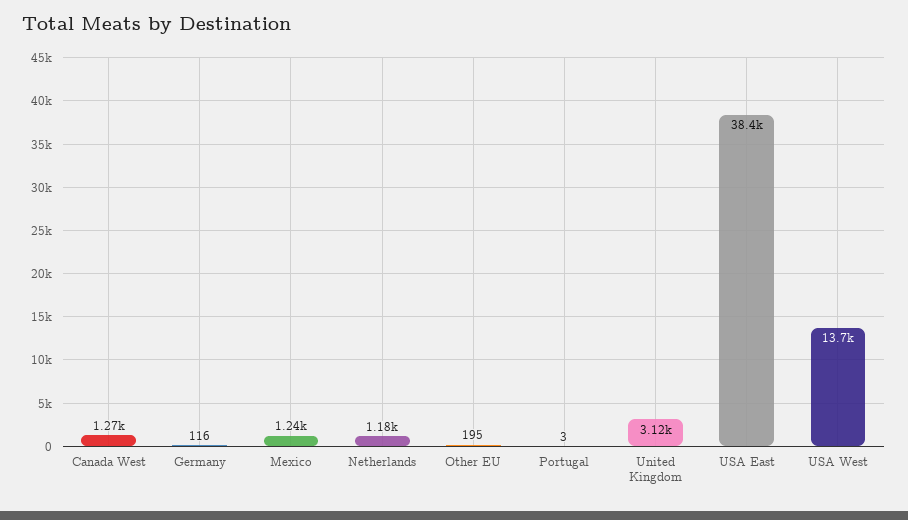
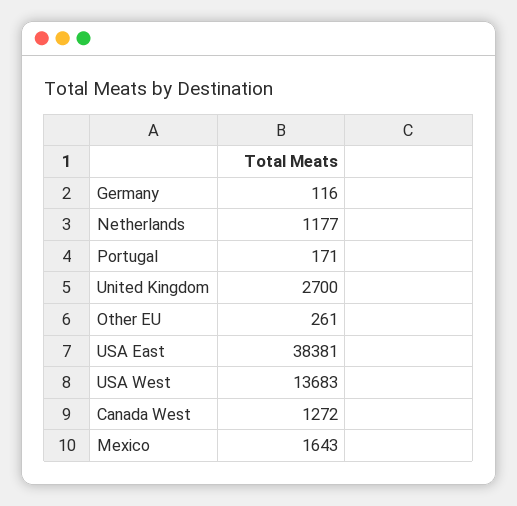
Mexico: 1240 -> 1643
Other EU: 195 -> 261
Portugal: 3 -> 171
United Kingdom: 3120 -> 2700

